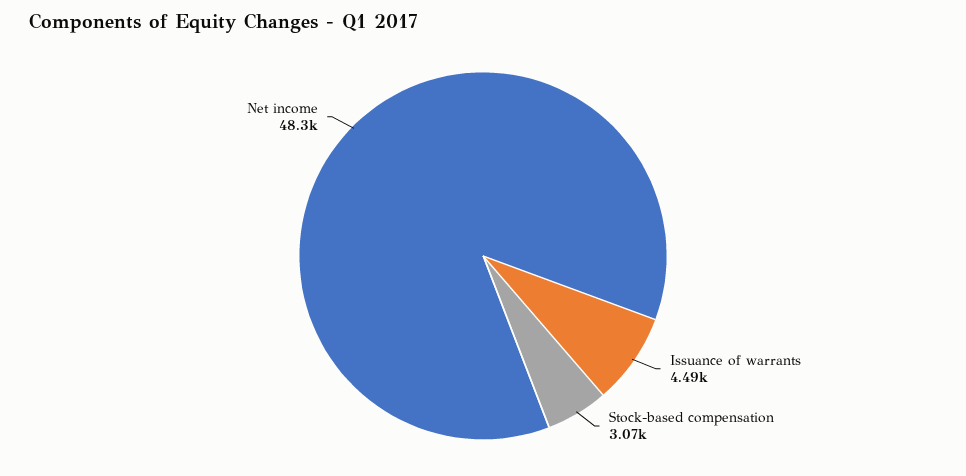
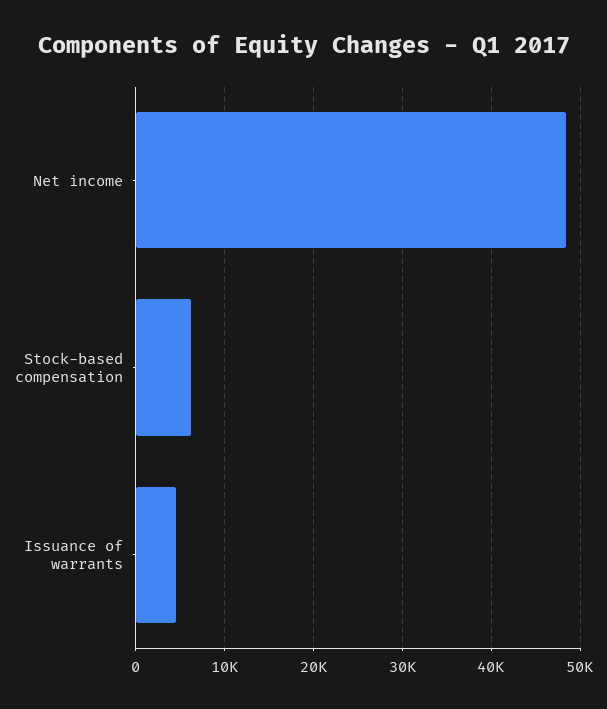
Stock-based compensation: 3070 -> 6000

